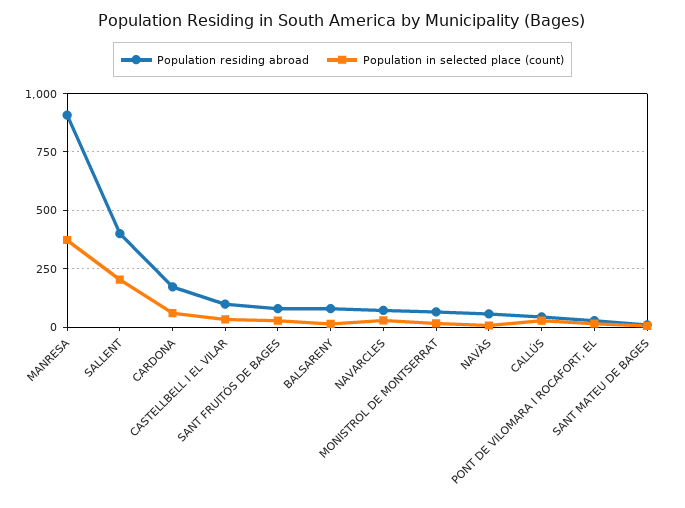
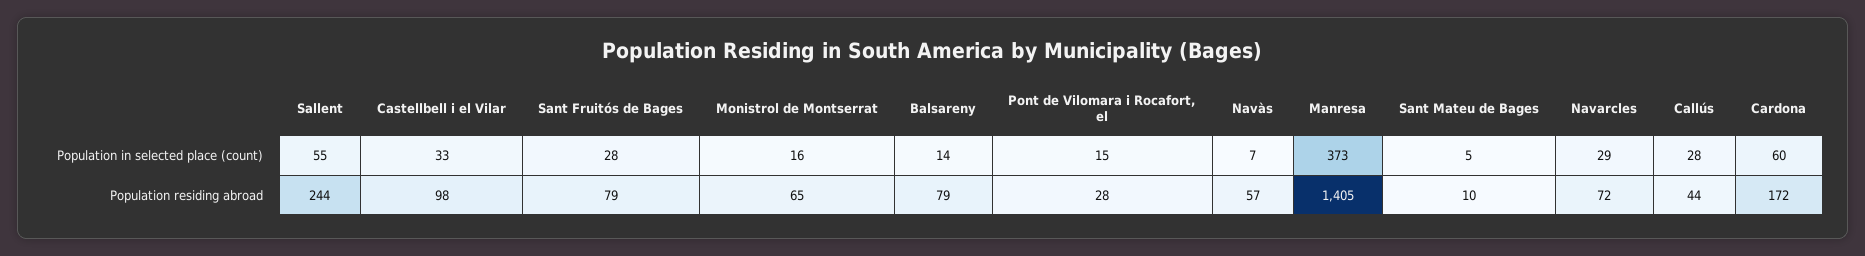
Population residing abroad, MANRESA: 900 -> 1405
Population residing abroad, SALLENT: 400 -> 244
Population in selected place (count), SALLENT: 200 -> 55

